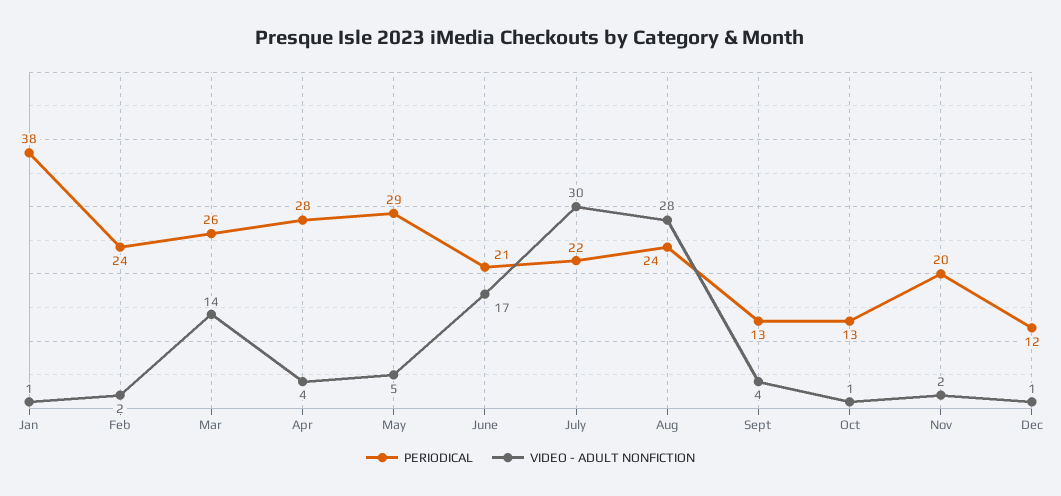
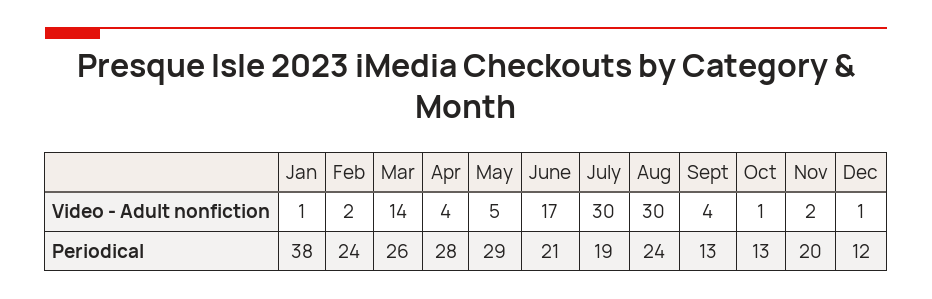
PERIODICAL, July: 22 -> 19
VIDEO - ADULT NONFICTION, Aug: 28 -> 30

